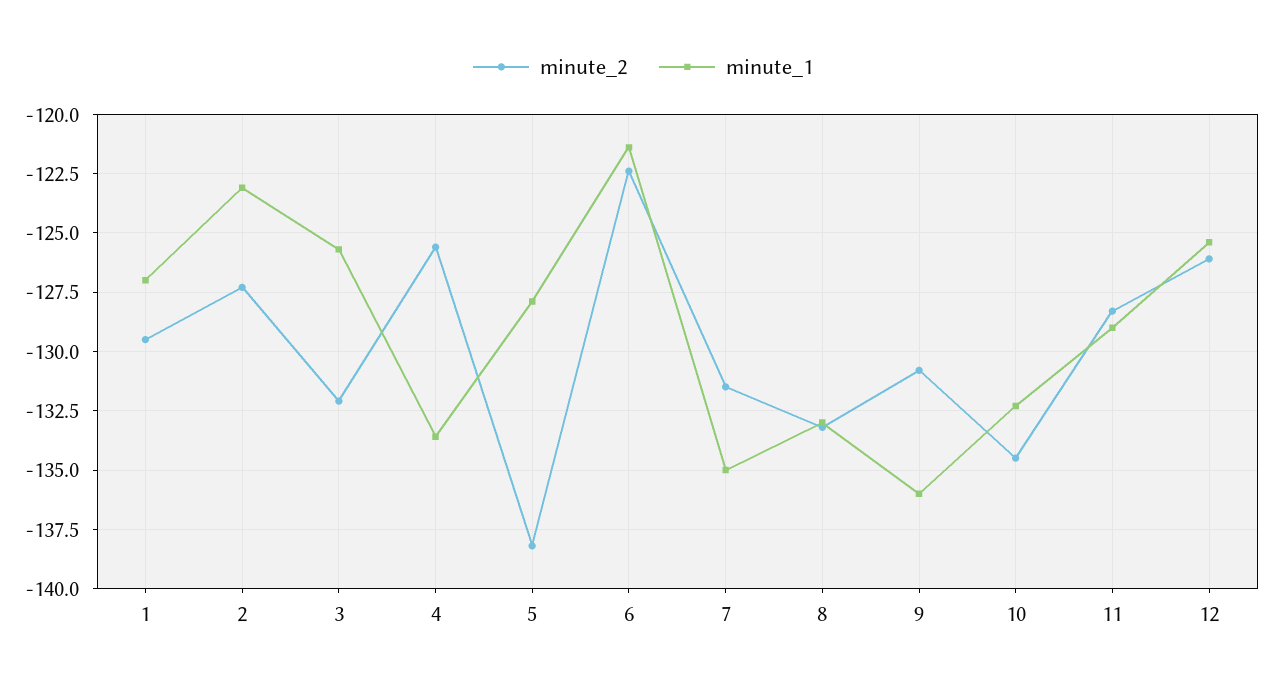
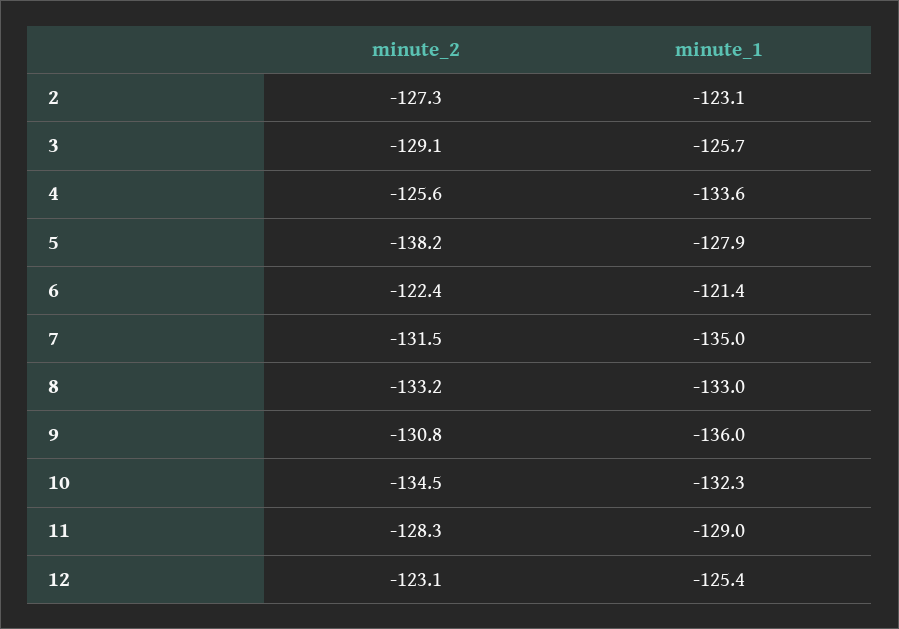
minute_2, 1: -129.5 -> none
minute_1, 1: -127 -> none
minute_2, 3: -132 -> -129.1
minute_2, 12: -126 -> -123.1

